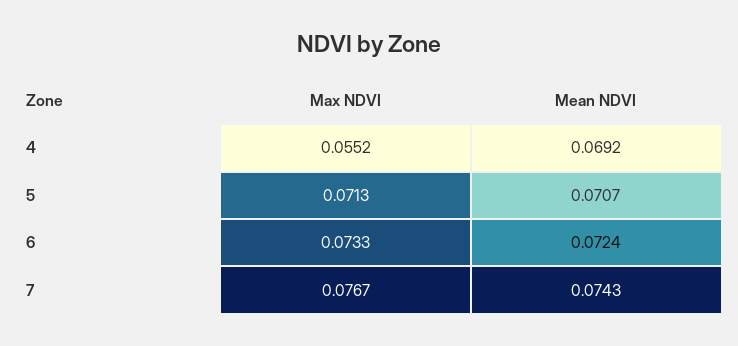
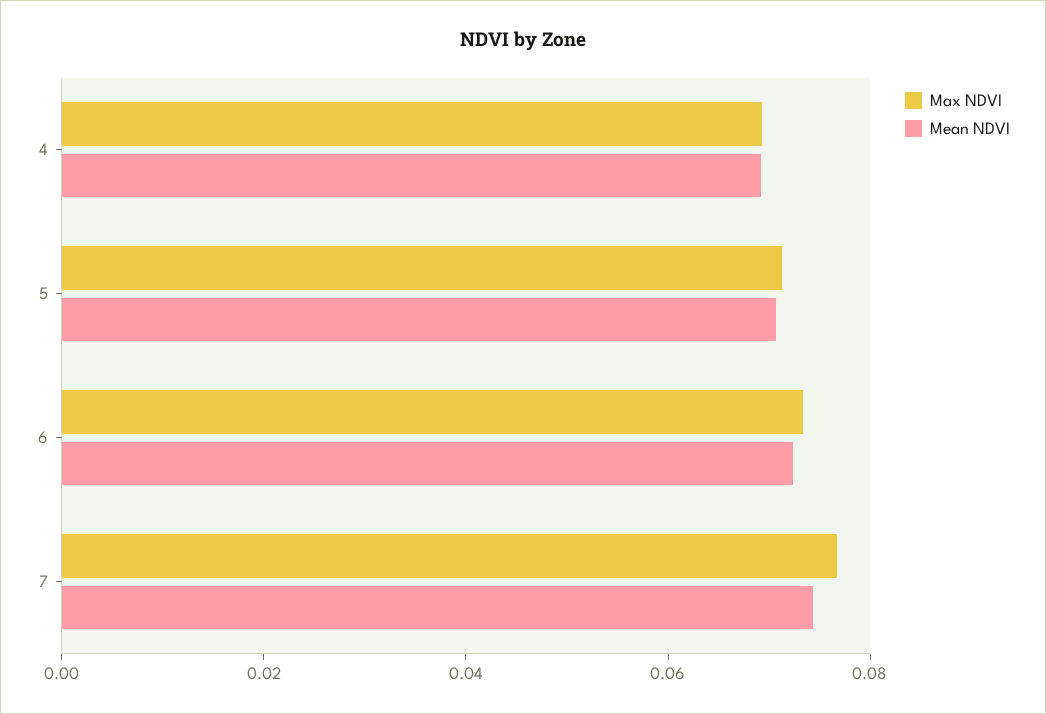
Max NDVI, 4: 0.0552 -> 0.07

